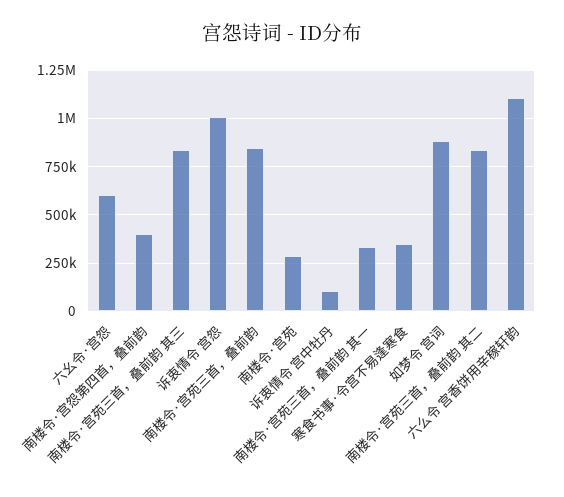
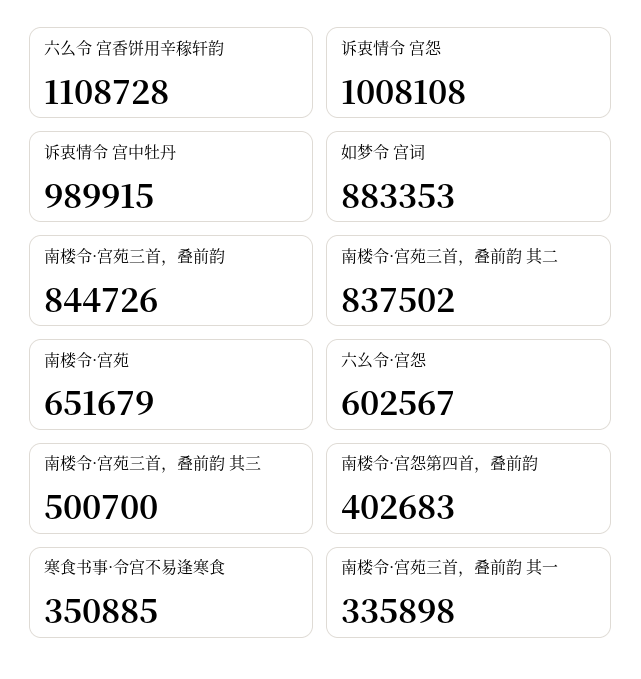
南楼令·宫苑三首，叠前韵 其三: 850000 -> 500700
南楼令·宫苑: 300000 -> 651679
诉衷情令 宫中牡丹: 100000 -> 989915

